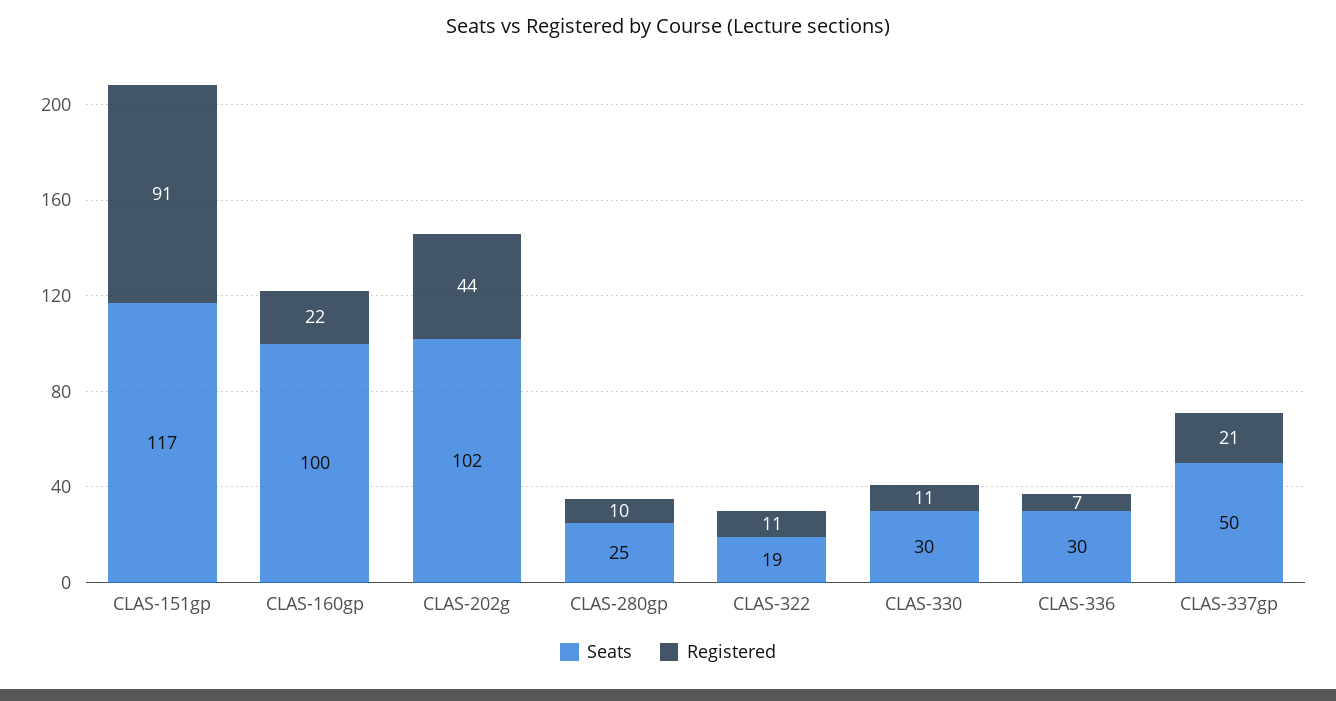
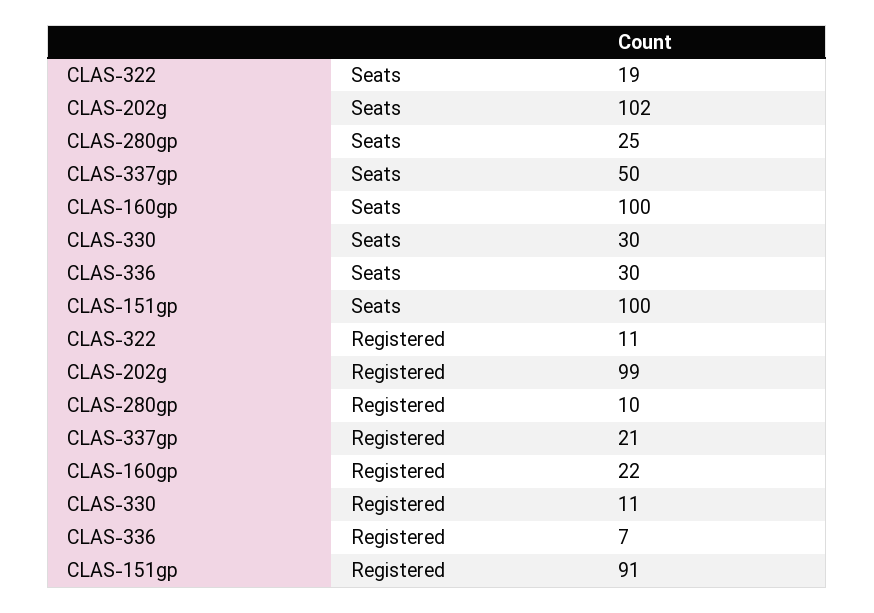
Seats, CLAS-151gp: 117 -> 100
Registered, CLAS-202g: 44 -> 99

